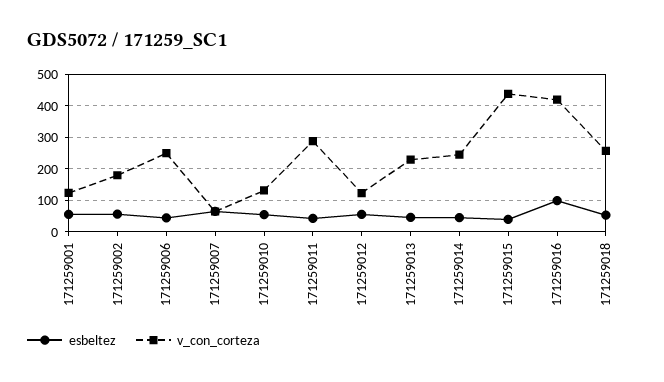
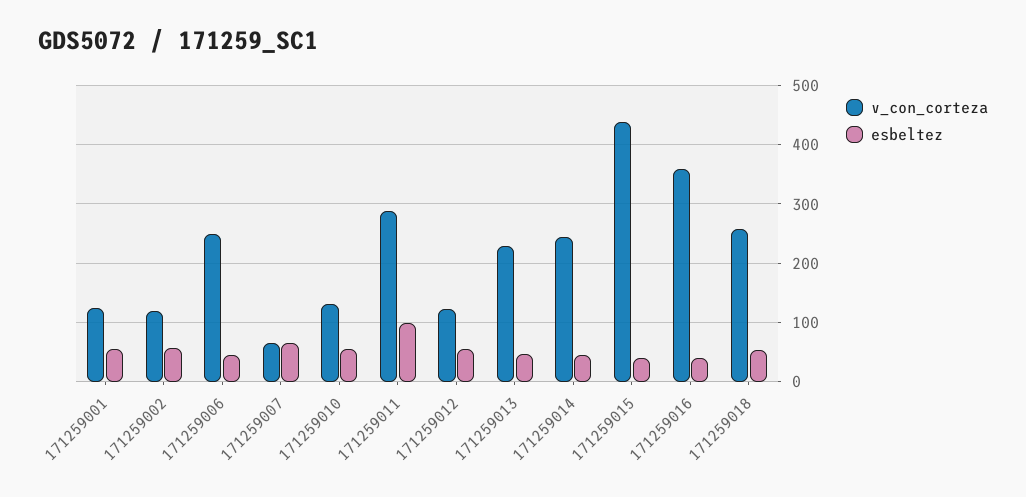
v_con_corteza, 171259002: 180 -> 120
esbeltez, 171259011: 40 -> 100
esbeltez, 171259016: 100 -> 40
v_con_corteza, 171259016: 420 -> 360

